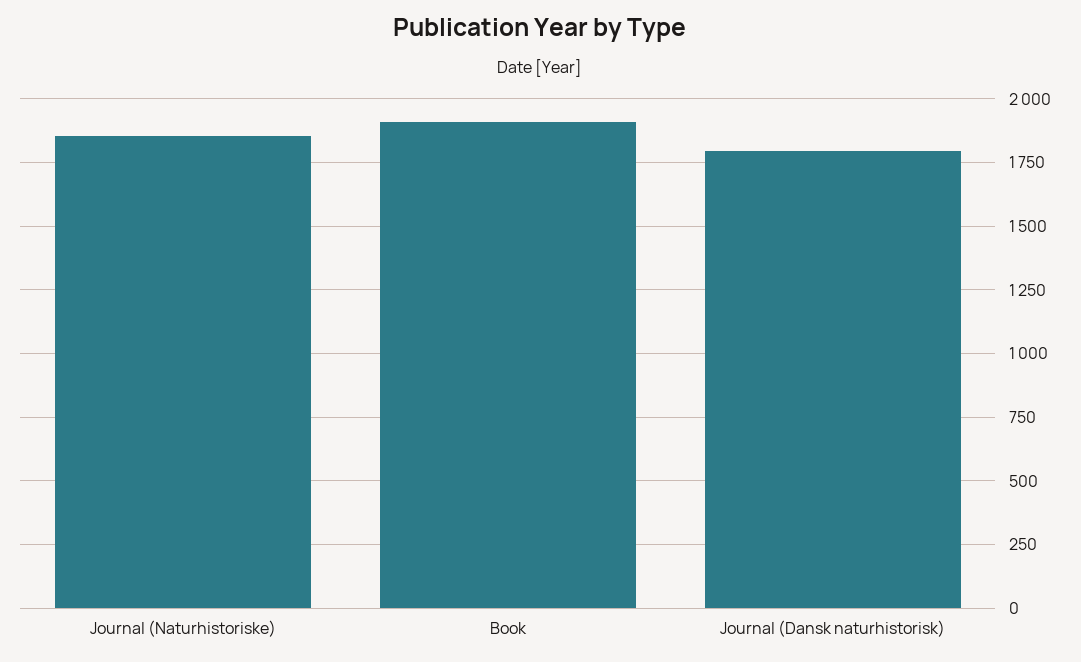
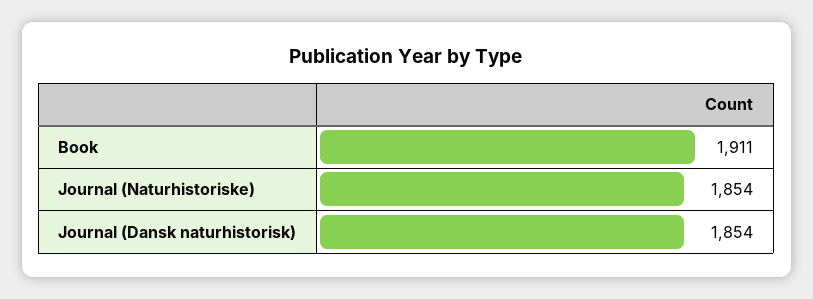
Journal (Dansk naturhistorisk): 1800 -> 1854

